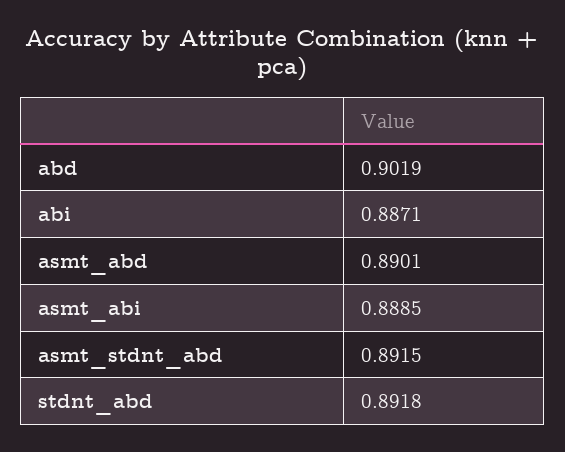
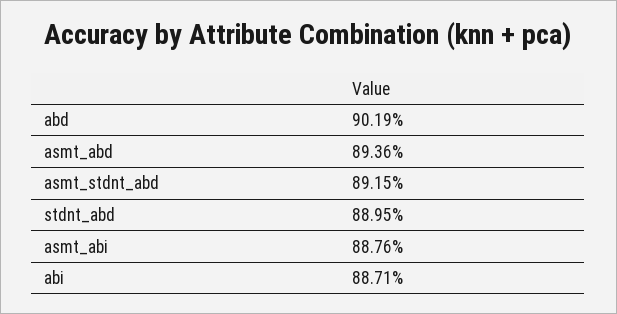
asmt_abd: 0.8901 -> 0.8936
asmt_abi: 0.8885 -> 0.8876
stdnt_abd: 0.8918 -> 0.8895

